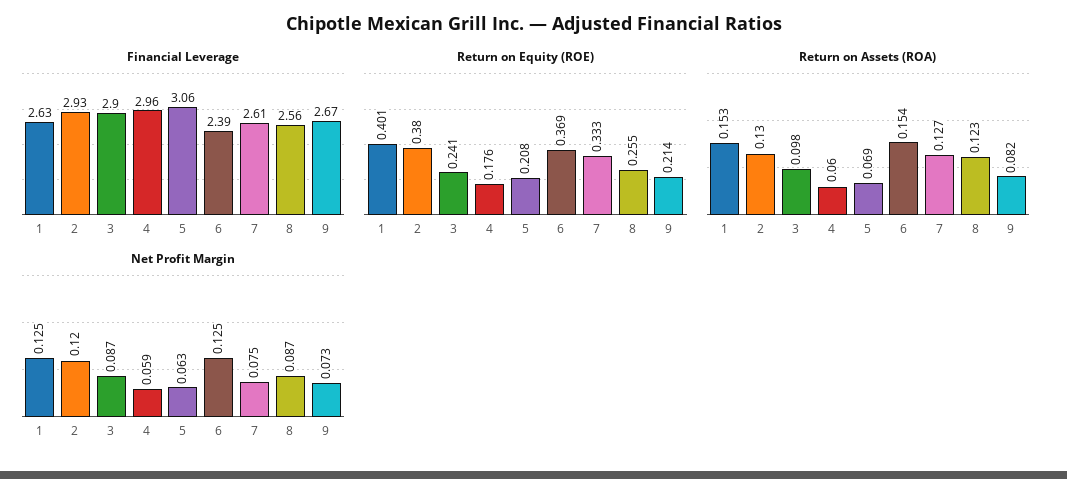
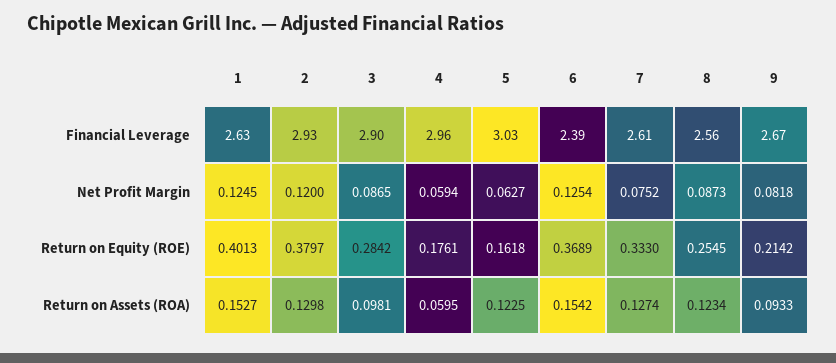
Financial Leverage, 5: 3.06 -> 3.03
Return on Equity (ROE), 3: 0.241 -> 0.2842
Return on Equity (ROE), 5: 0.208 -> 0.1618
Return on Assets (ROA), 5: 0.069 -> 0.1225
Return on Assets (ROA), 9: 0.082 -> 0.0933
Net Profit Margin, 9: 0.073 -> 0.0818

